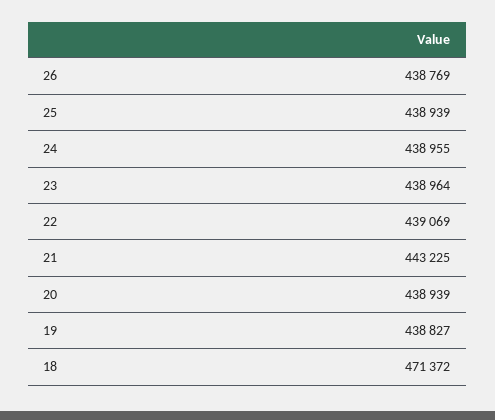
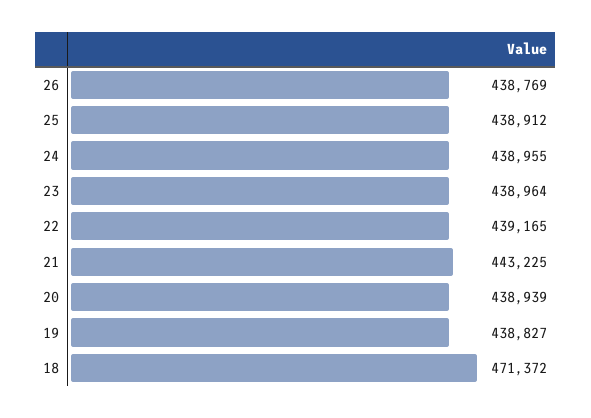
25: 438939 -> 438912
22: 439069 -> 439165

